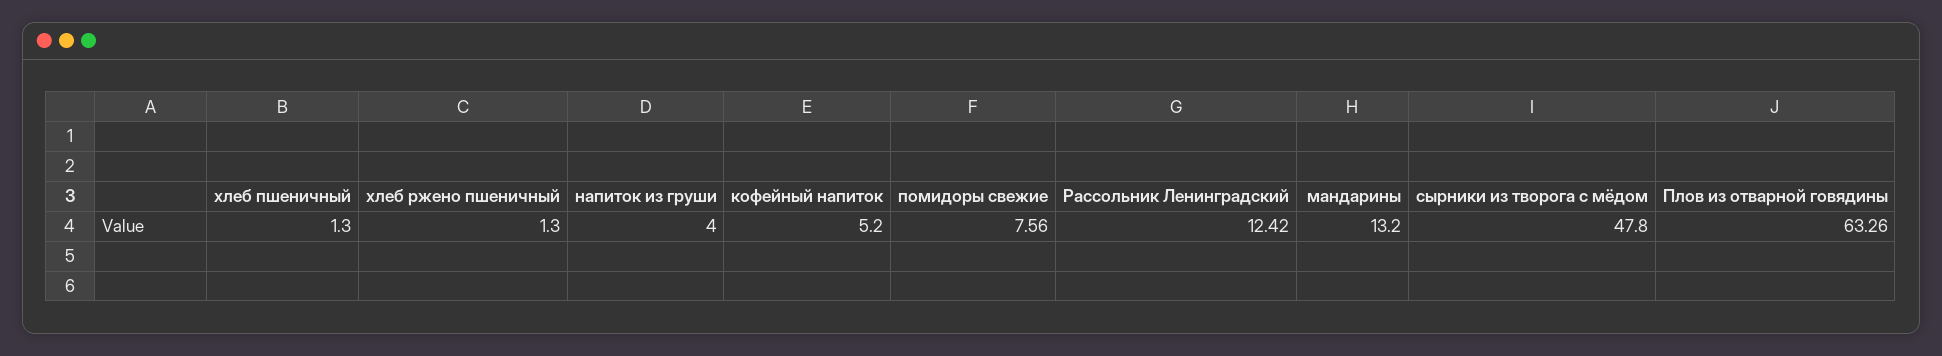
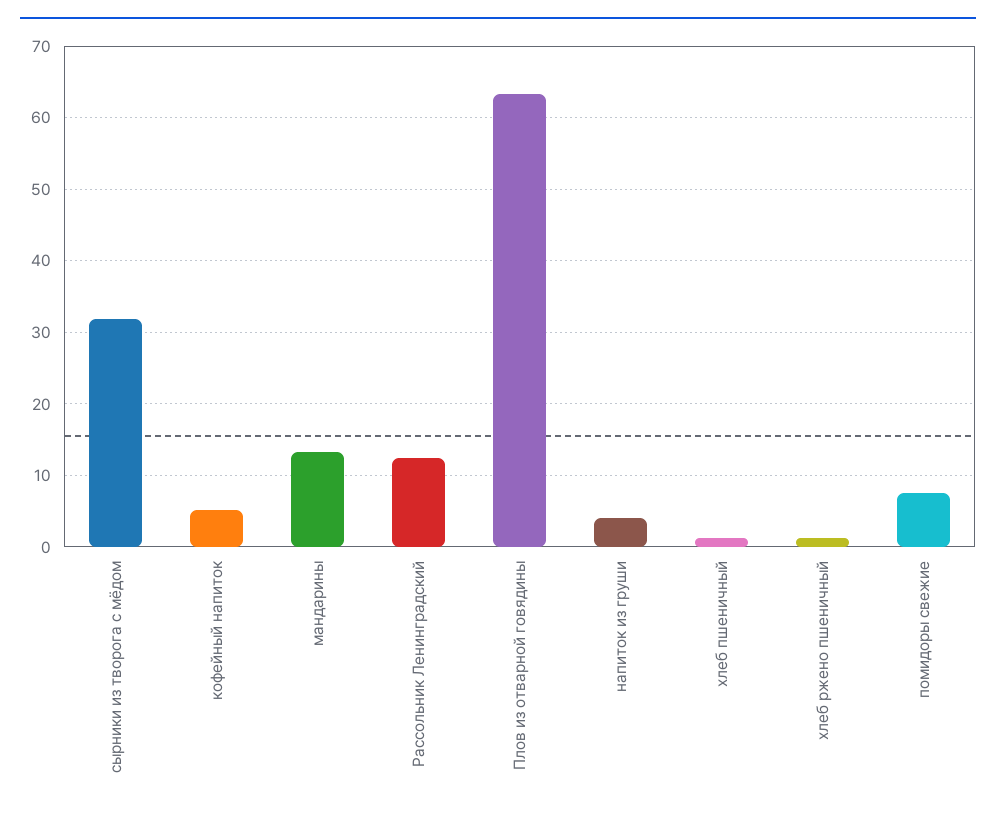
сырники из творога с мёдом: 47.8 -> 32

